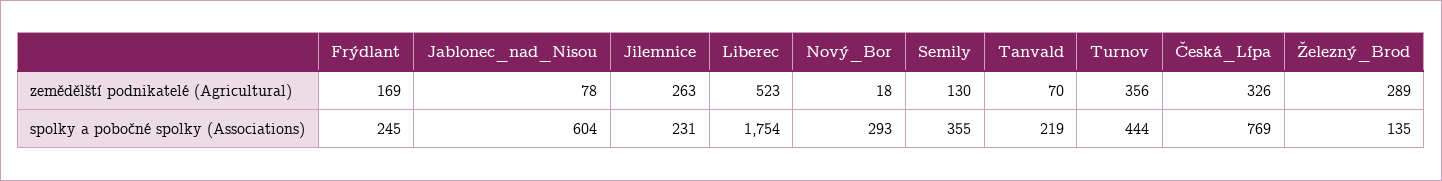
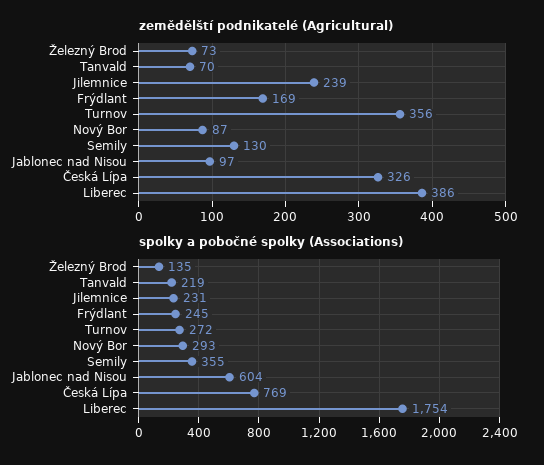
zemědělští podnikatelé (Agricultural), Jablonec_nad_Nisou: 78 -> 97
zemědělští podnikatelé (Agricultural), Jilemnice: 263 -> 239
zemědělští podnikatelé (Agricultural), Liberec: 523 -> 386
zemědělští podnikatelé (Agricultural), Nový_Bor: 18 -> 87
zemědělští podnikatelé (Agricultural), Železný_Brod: 289 -> 73
spolky a pobočné spolky (Associations), Turnov: 444 -> 272

